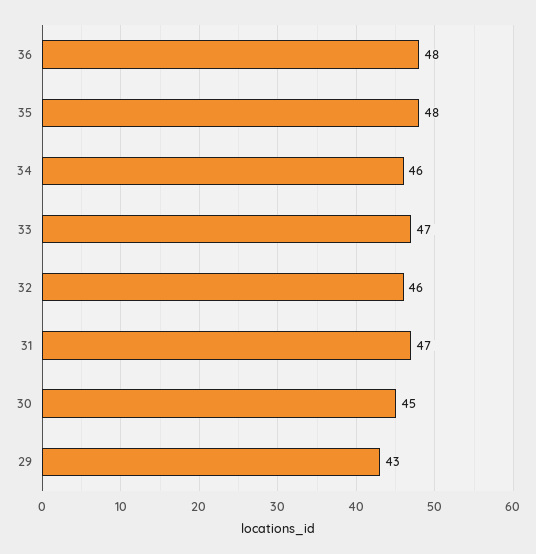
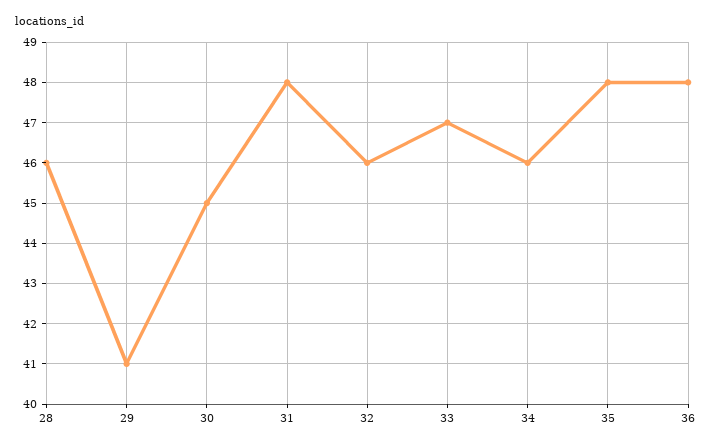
31: 47 -> 48
29: 43 -> 41
28: none -> 46

